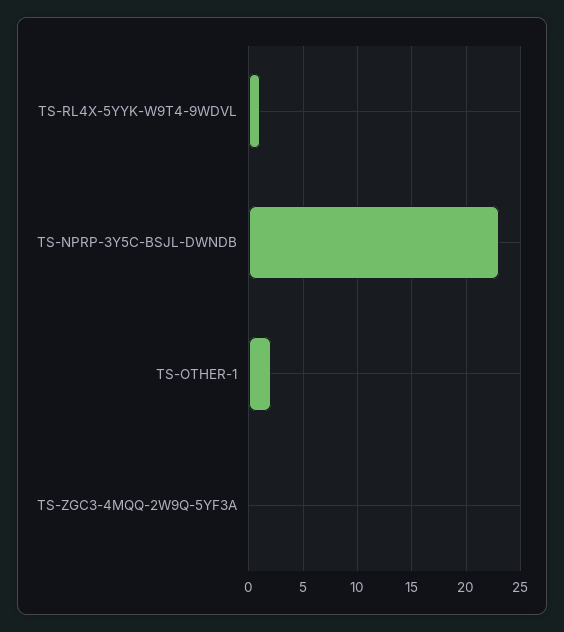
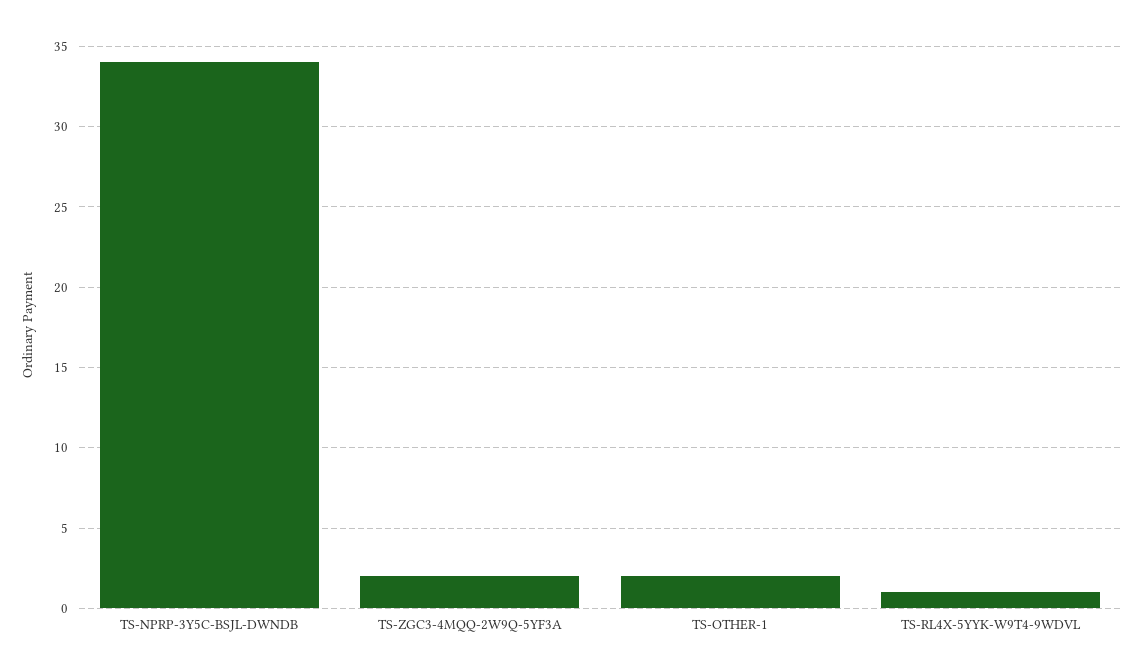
TS-NPRP-3Y5C-BSJL-DWNDB: 23 -> 34
TS-ZGC3-4MQQ-2W9Q-5YF3A: 0 -> 2

